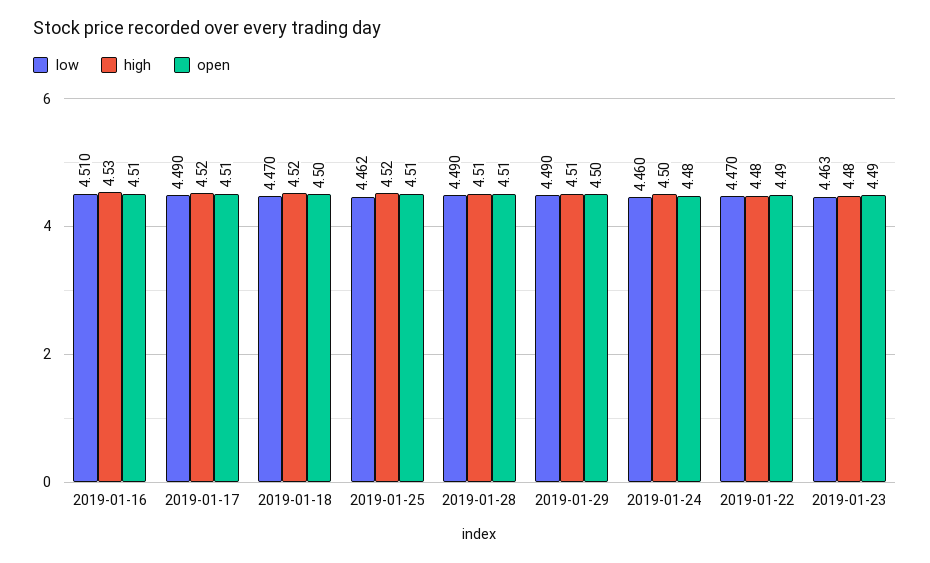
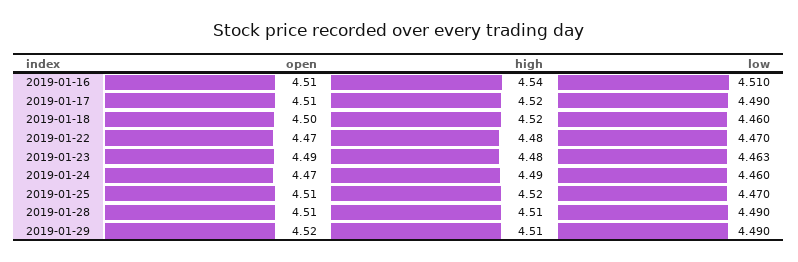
high, 2019-01-16: 4.53 -> 4.54
low, 2019-01-18: 4.47 -> 4.46
low, 2019-01-25: 4.462 -> 4.47
open, 2019-01-29: 4.5 -> 4.52
high, 2019-01-24: 4.5 -> 4.49
open, 2019-01-24: 4.48 -> 4.47
open, 2019-01-22: 4.49 -> 4.47

